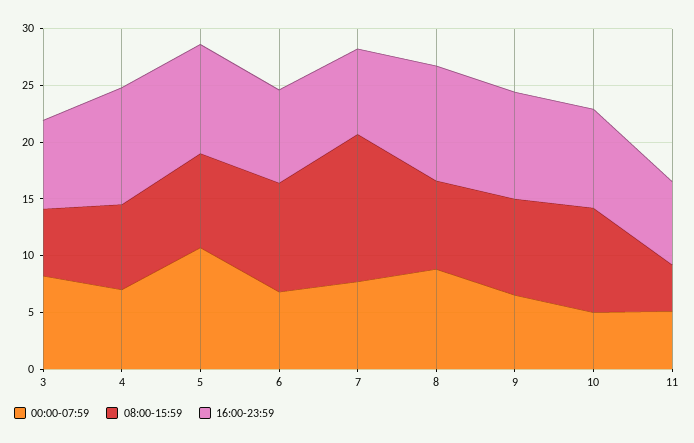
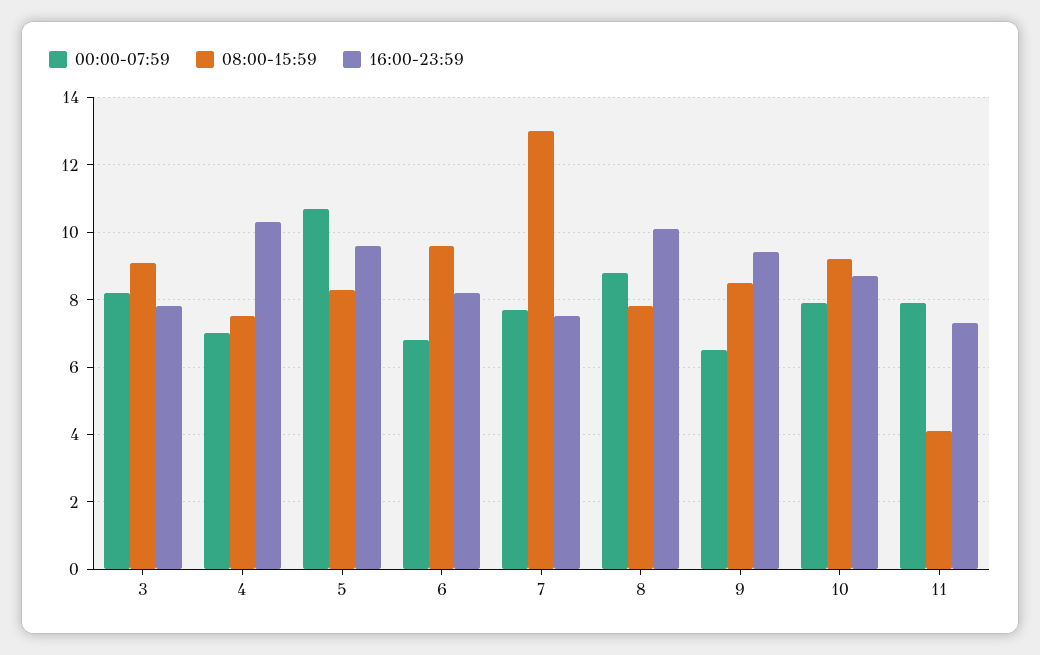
08:00-15:59, 3: 6 -> 9
00:00-07:59, 10: 5 -> 8
00:00-07:59, 11: 5 -> 8

